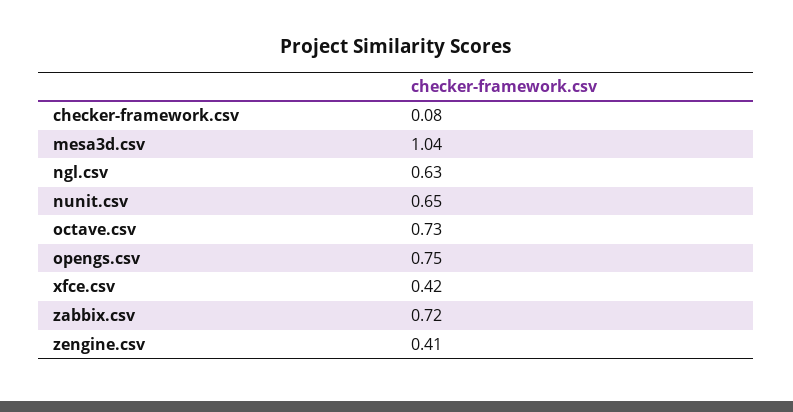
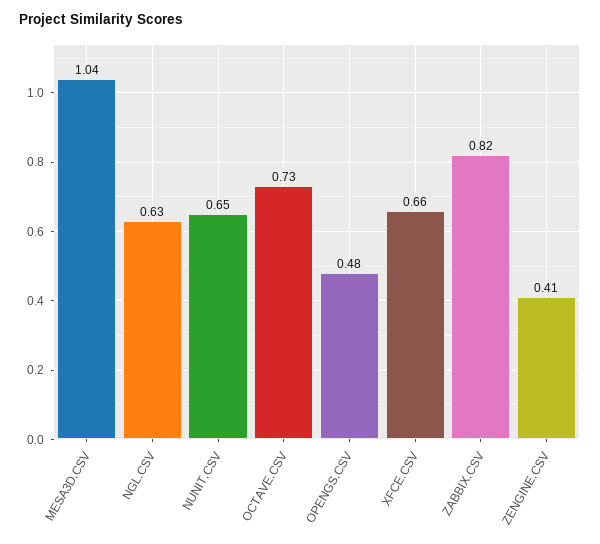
checker-framework.csv: 0.08 -> none
opengs.csv: 0.75 -> 0.48
xfce.csv: 0.42 -> 0.66
zabbix.csv: 0.72 -> 0.82

